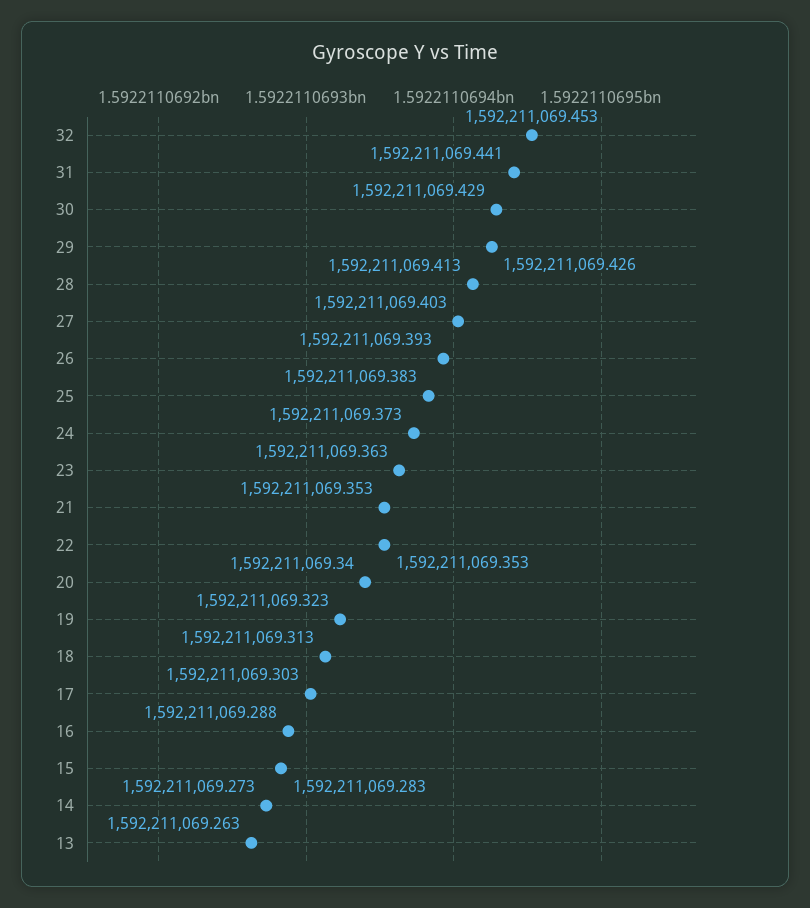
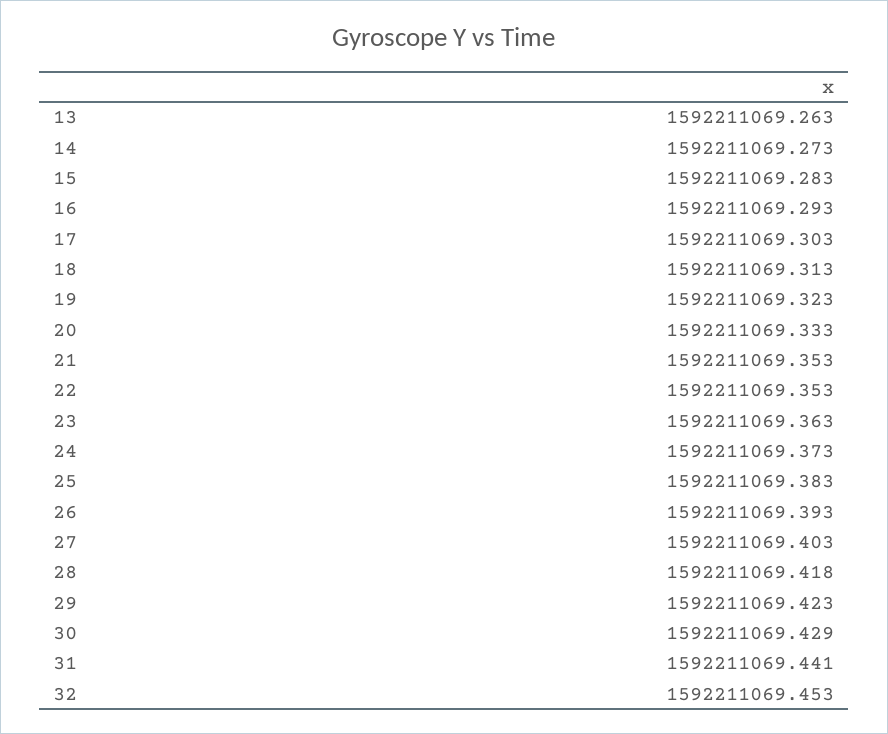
29: 1592211069.426 -> 1592211069.423
28: 1592211069.413 -> 1592211069.418
20: 1592211069.34 -> 1592211069.333
16: 1592211069.288 -> 1592211069.293

